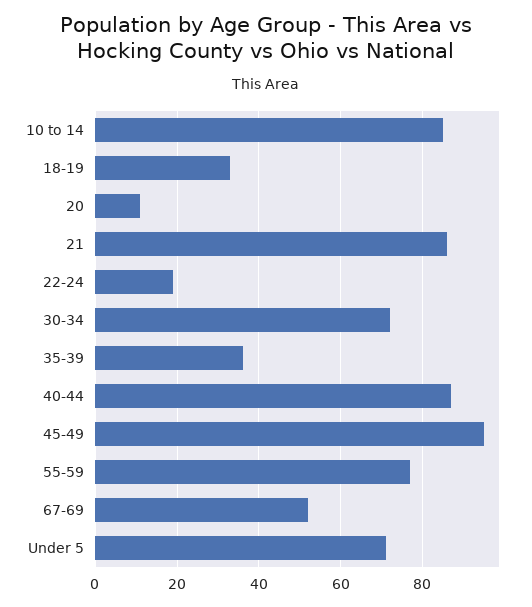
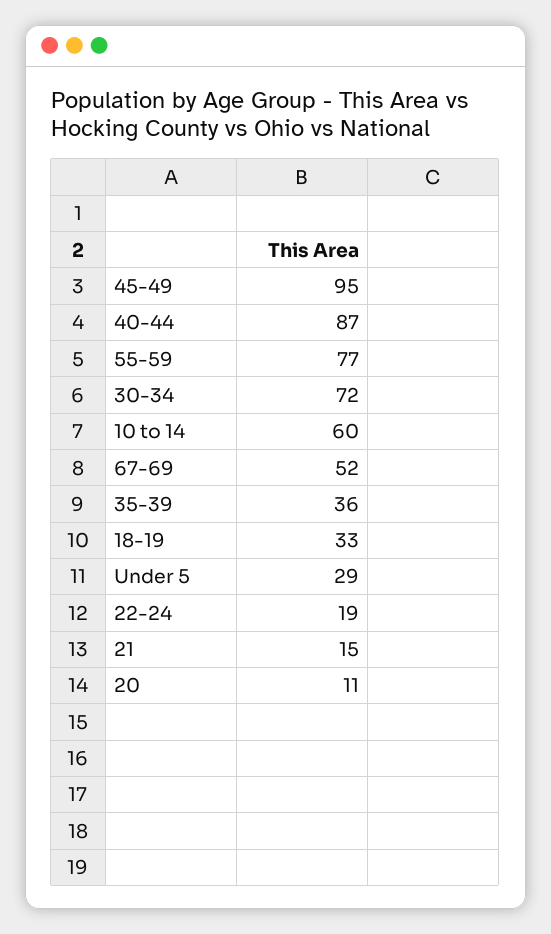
10 to 14: 85 -> 60
21: 85 -> 15
Under 5: 70 -> 29

